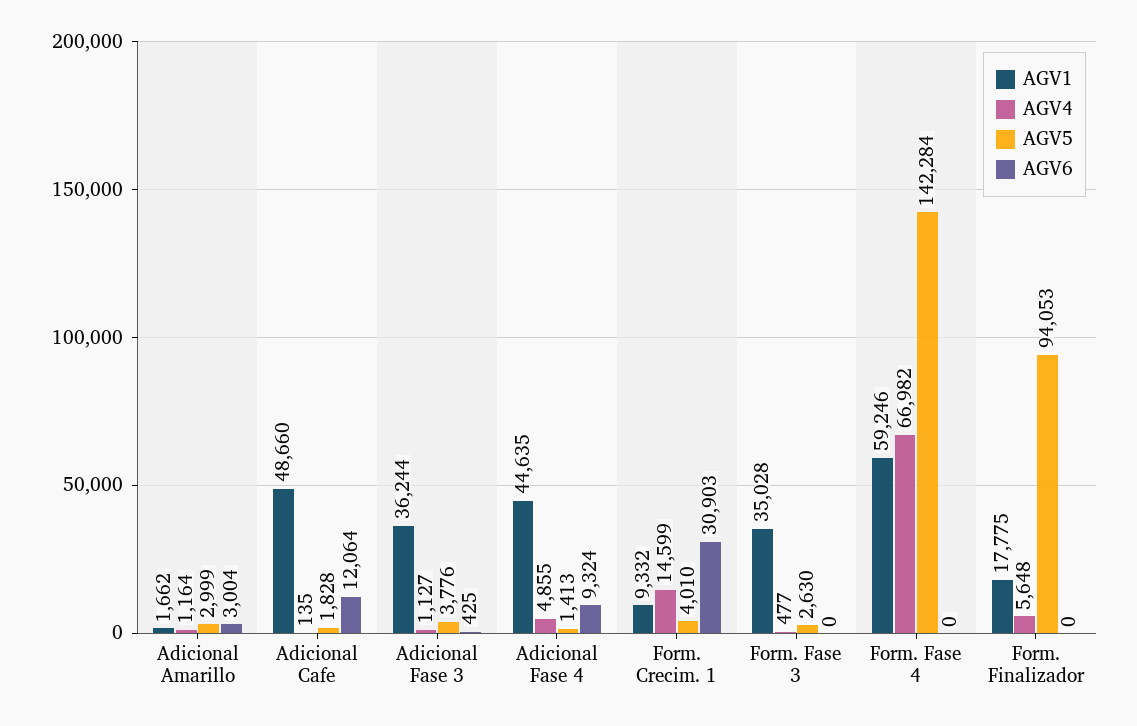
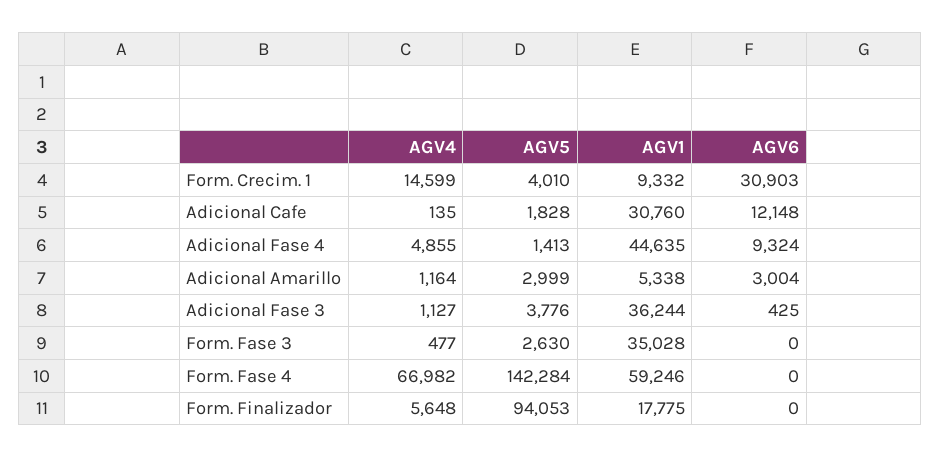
AGV1, Adicional Amarillo: 1662 -> 5338
AGV1, Adicional Cafe: 48660 -> 30760
AGV6, Adicional Cafe: 12064 -> 12148

